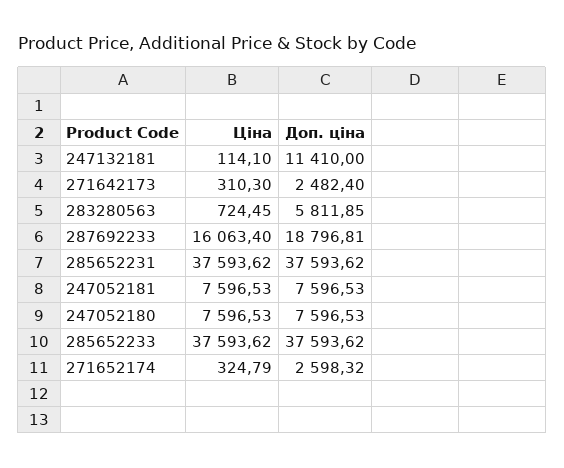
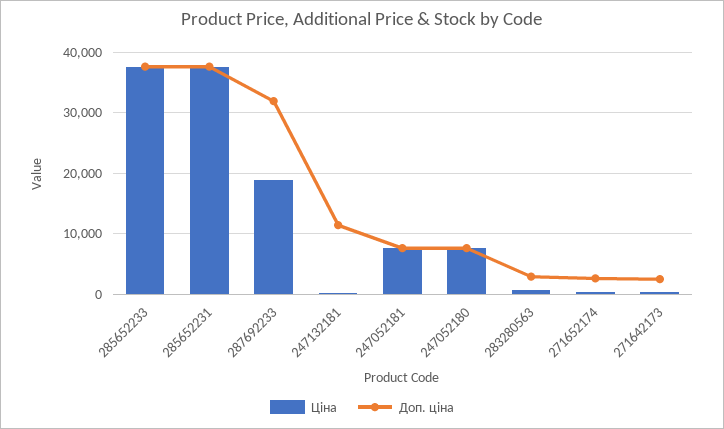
Доп. ціна, 283280563: 5811.85 -> 3000
Ціна, 287692233: 16063.4 -> 19000
Доп. ціна, 287692233: 18796.81 -> 32000

